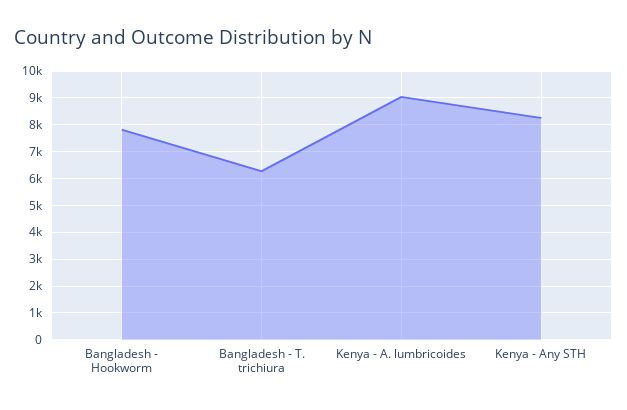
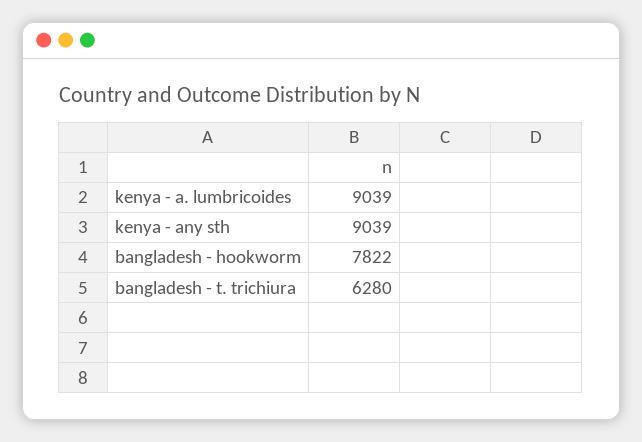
Kenya - Any STH: 8250 -> 9039

